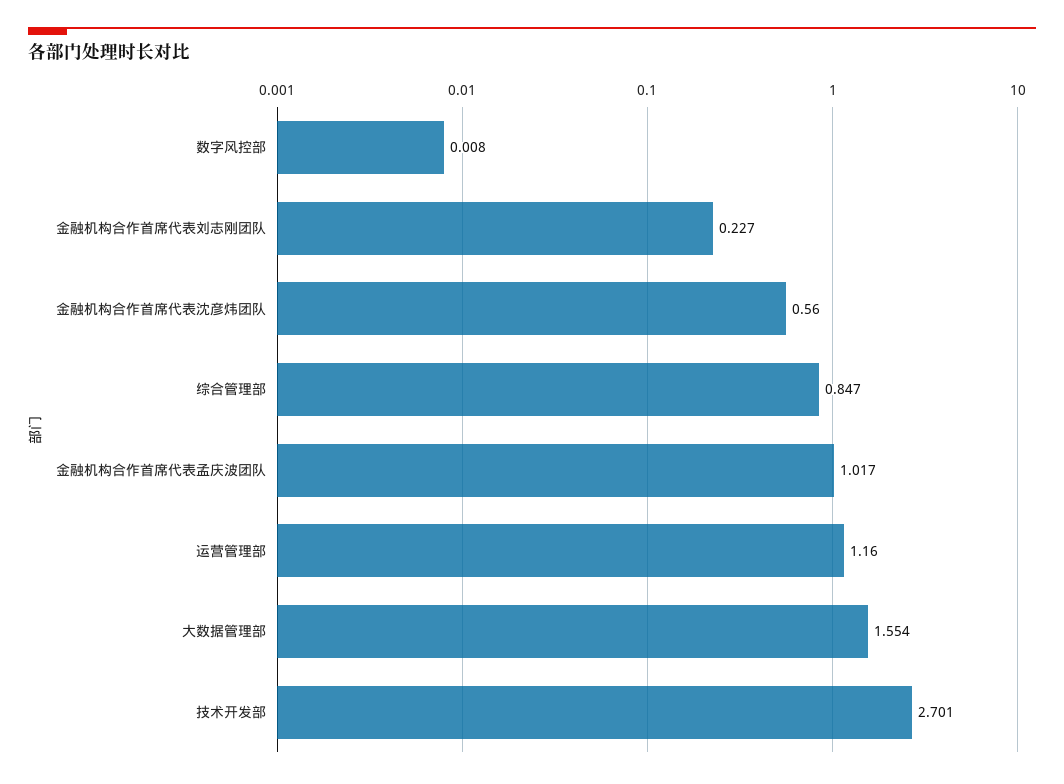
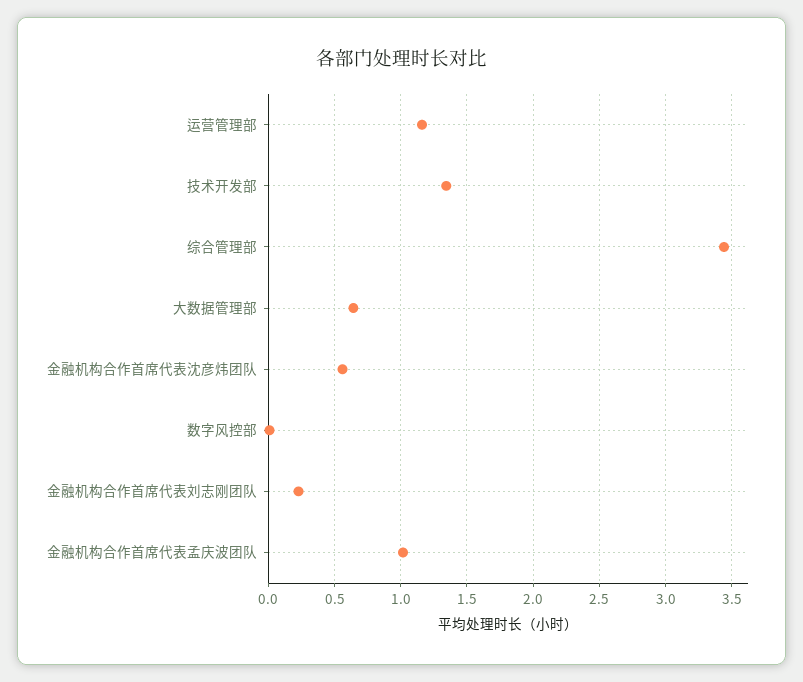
综合管理部: 0.847 -> 3.45
大数据管理部: 1.554 -> 0.65
技术开发部: 2.701 -> 1.35

